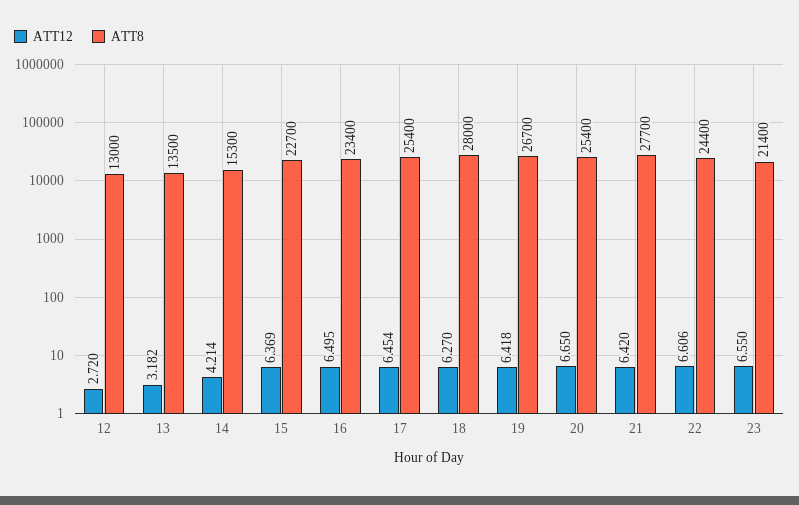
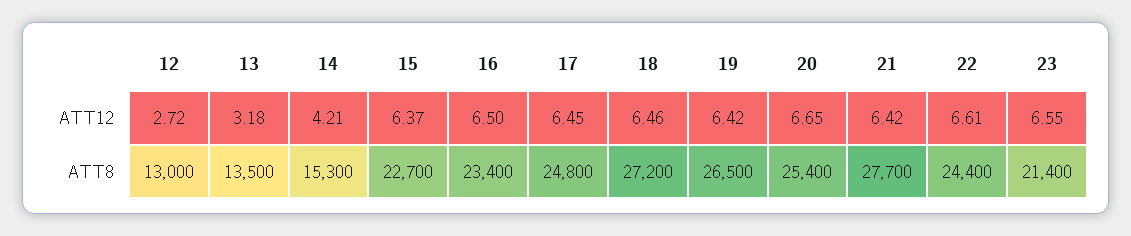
ATT8, 17: 25400 -> 24800
ATT12, 18: 6.27 -> 6.46
ATT8, 18: 28000 -> 27200
ATT8, 19: 26700 -> 26500

